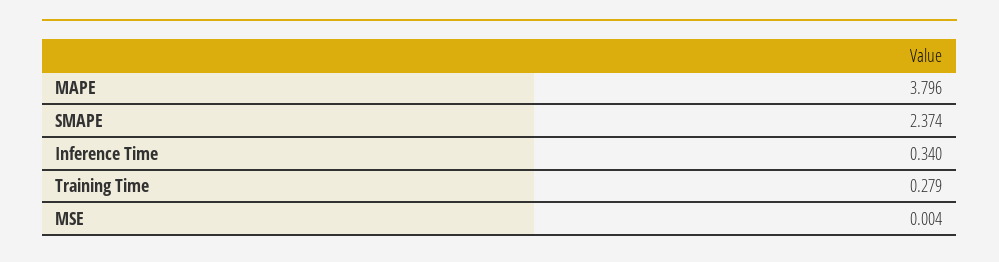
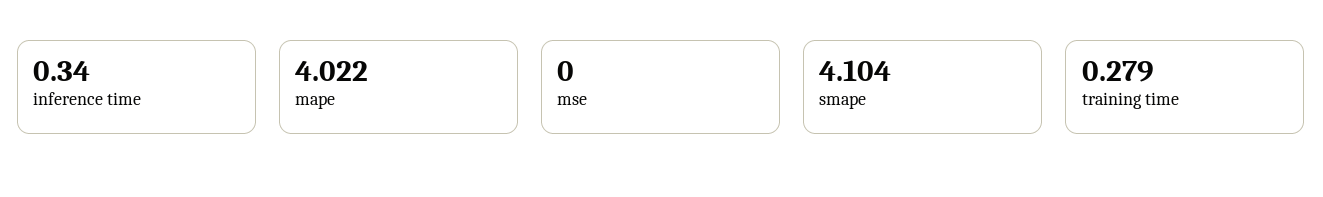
MAPE: 3.796 -> 4.022
SMAPE: 2.374 -> 4.104
MSE: 0.004 -> 0

